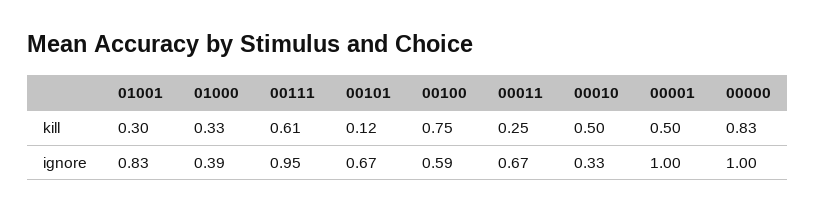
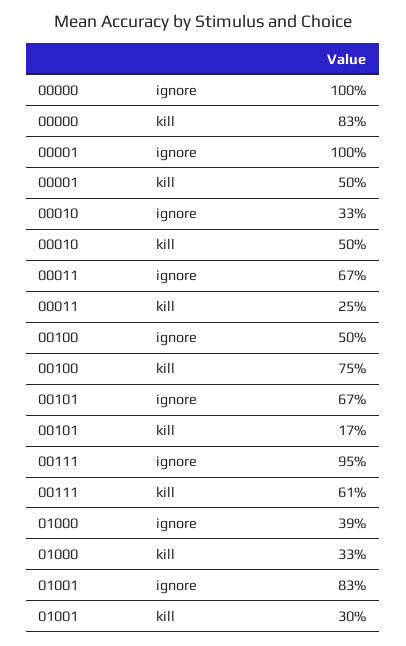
00101, kill: 0.12 -> 0.17
00100, ignore: 0.59 -> 0.5

